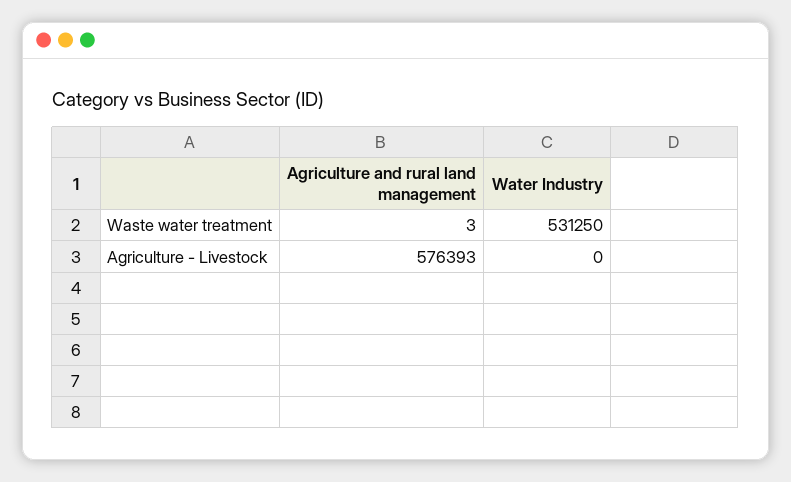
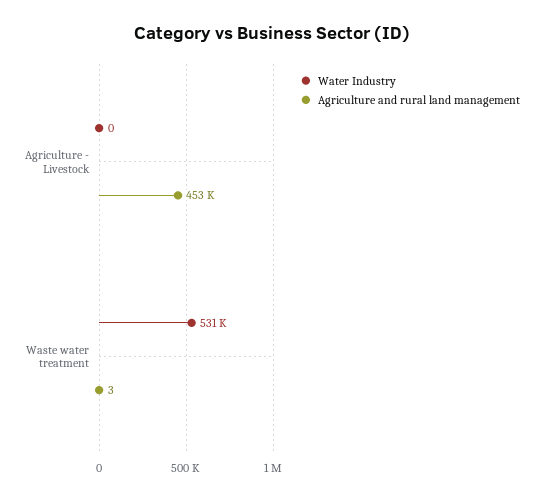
Agriculture and rural land management, Agriculture - Livestock: 576393 -> 453000

